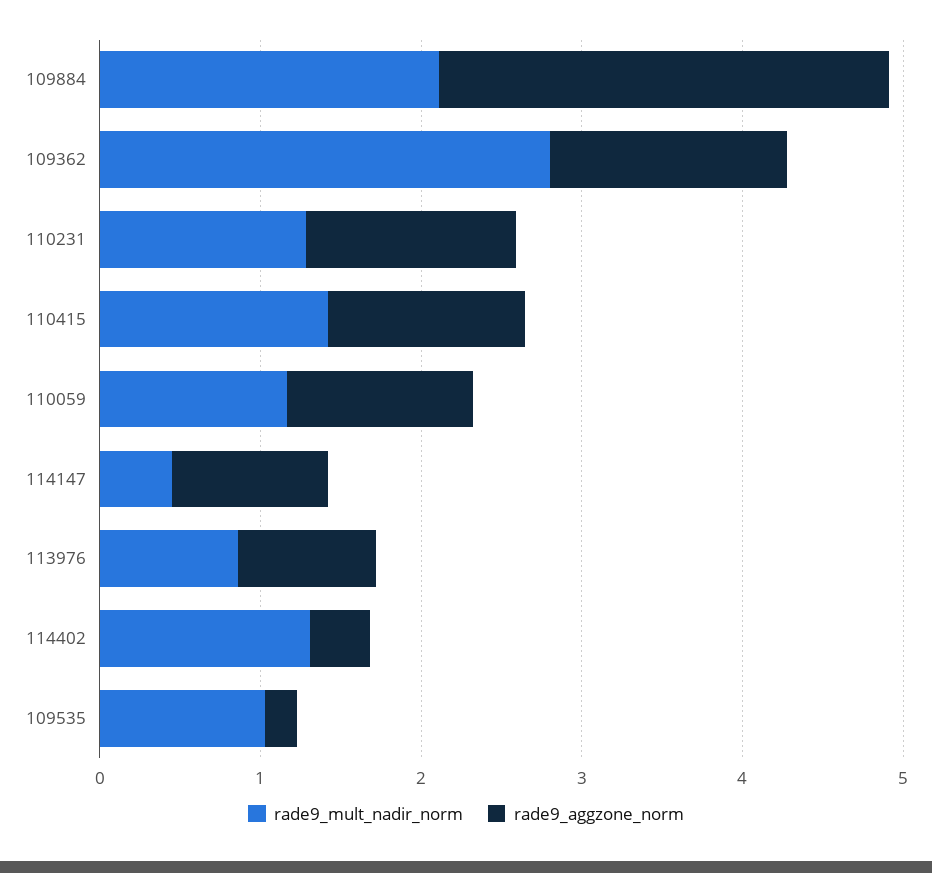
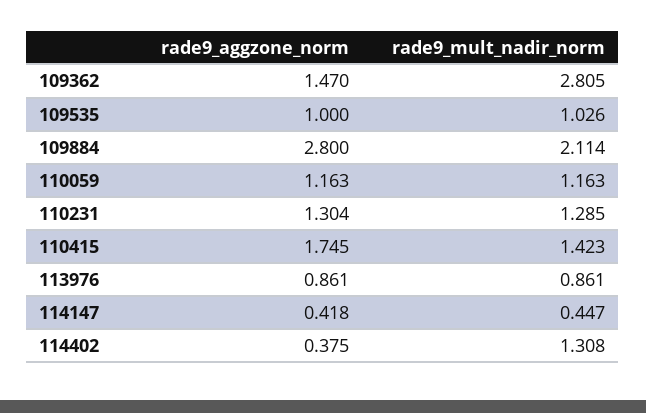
rade9_aggzone_norm, 110415: 1.2 -> 1.745
rade9_aggzone_norm, 114147: 1 -> 0.418
rade9_aggzone_norm, 109535: 0.2 -> 1

